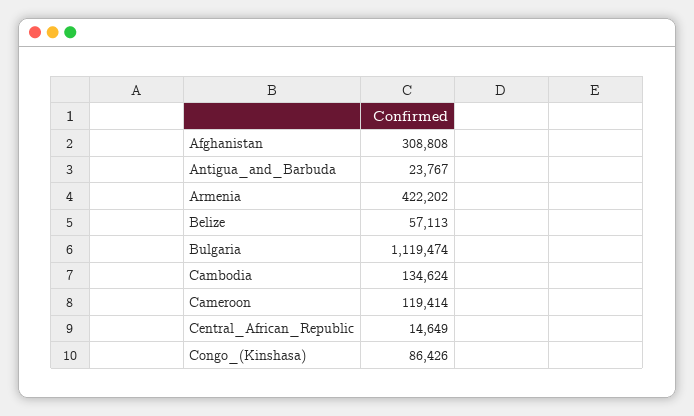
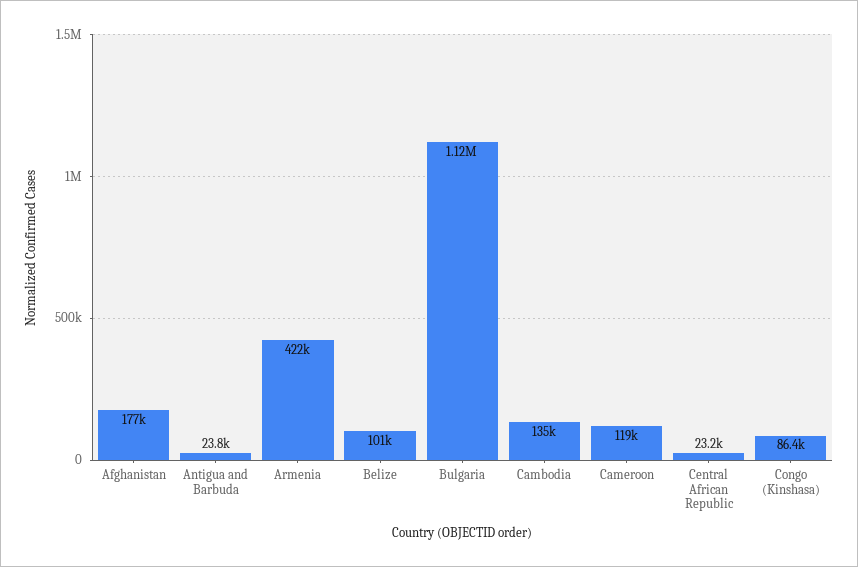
Afghanistan: 308808 -> 177000
Belize: 57113 -> 101000
Central_African_Republic: 14649 -> 23200

